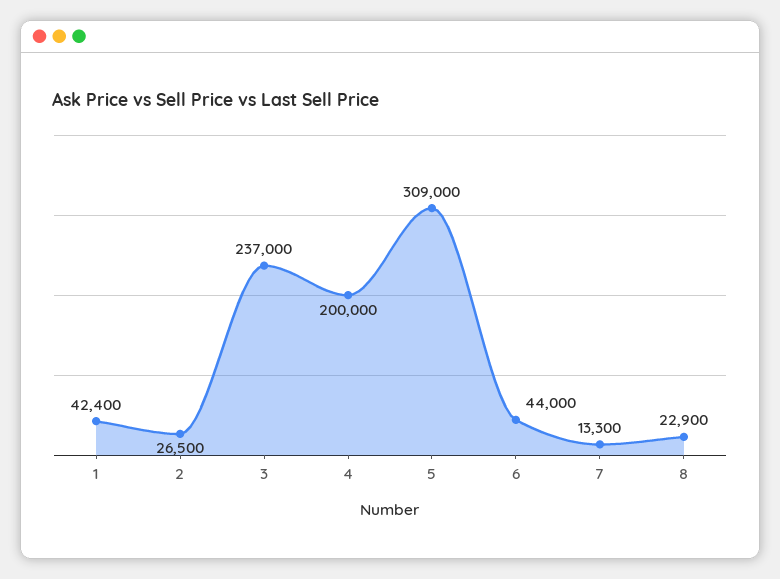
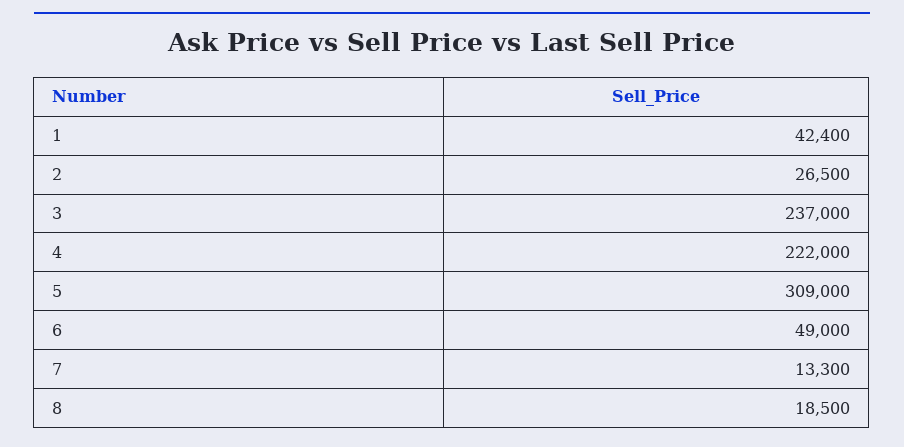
4: 200000 -> 222000
6: 44000 -> 49000
8: 22900 -> 18500

